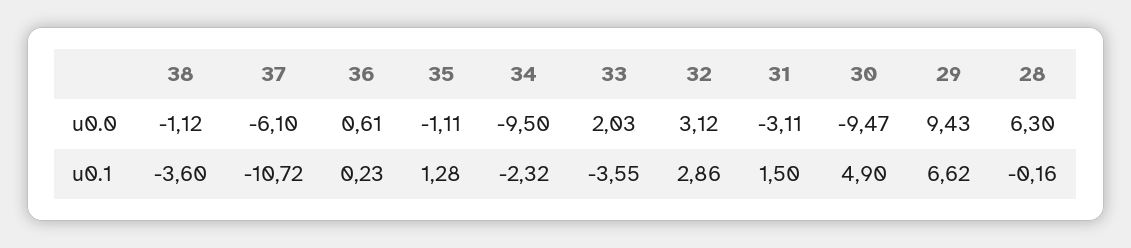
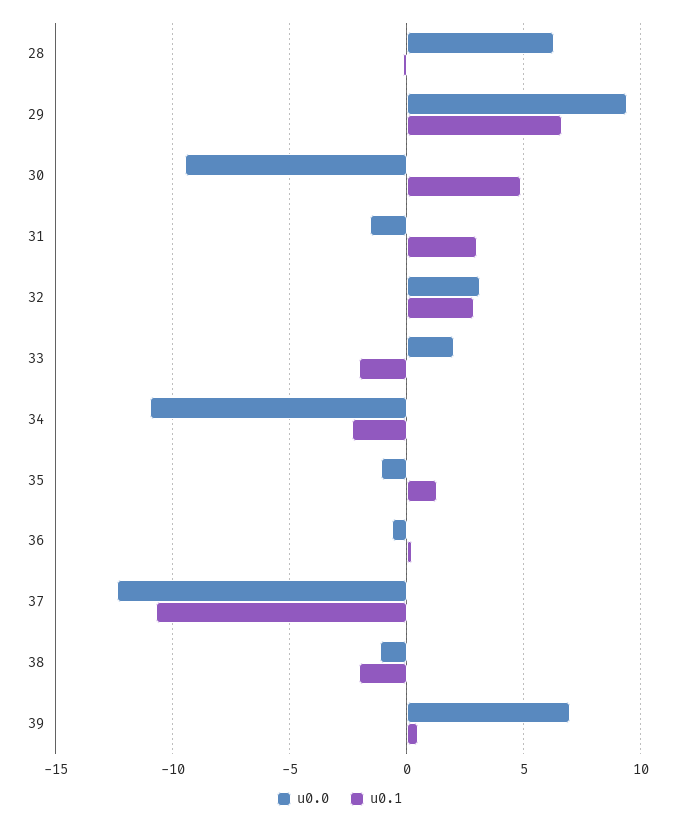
u0.0, 37: -6.1 -> -12.5
u0.0, 36: 0.61 -> -0.5
u0.0, 34: -9.5 -> -11
u0.0, 31: -3.11 -> -1.5
u0.1, 38: -3.6 -> -2
u0.1, 33: -3.55 -> -2
u0.1, 31: 1.5 -> 3
u0.0, 39: none -> 7
u0.1, 39: none -> 0.5

